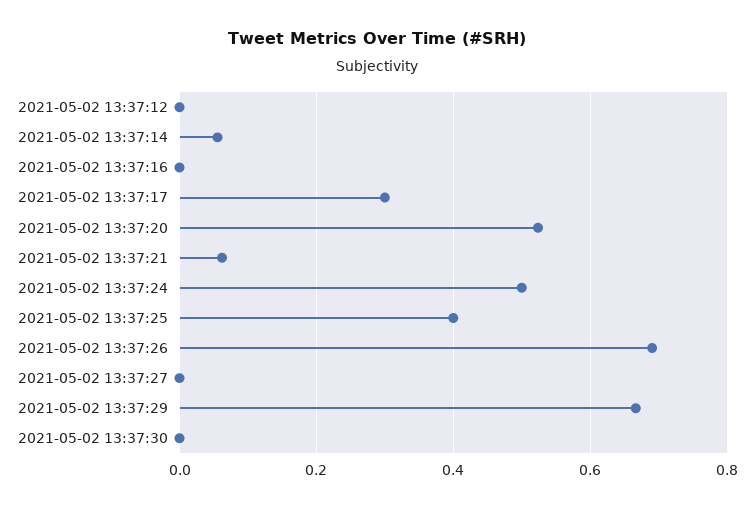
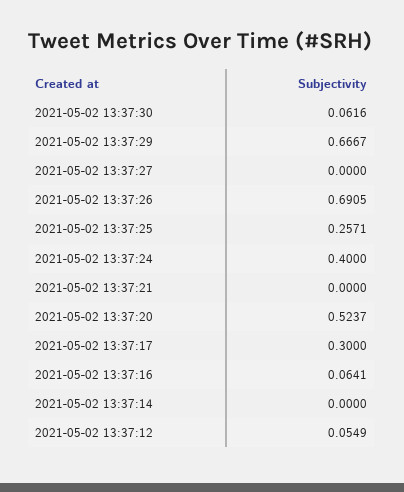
2021-05-02 13:37:12: 0 -> 0.0549
2021-05-02 13:37:14: 0.06 -> 0
2021-05-02 13:37:16: 0 -> 0.0641
2021-05-02 13:37:21: 0.06 -> 0
2021-05-02 13:37:24: 0.5 -> 0.4
2021-05-02 13:37:25: 0.4 -> 0.2571
2021-05-02 13:37:30: 0 -> 0.0616

